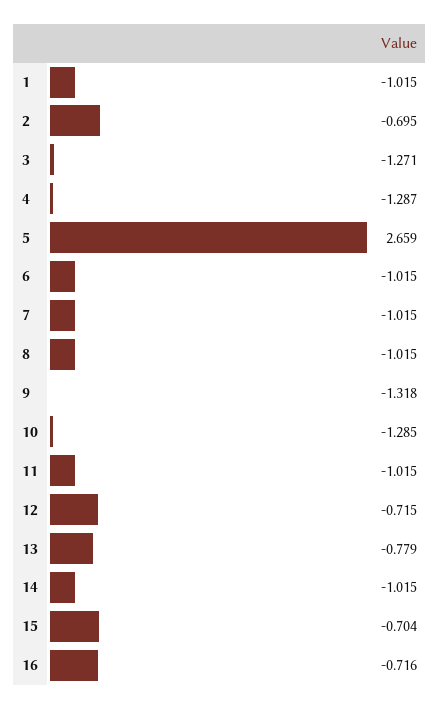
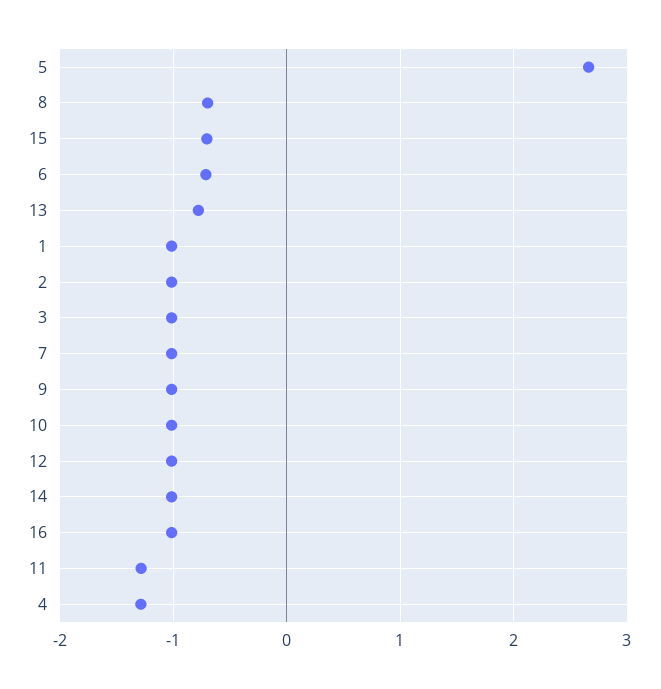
2: -0.695 -> -1
3: -1.271 -> -1
6: -1.015 -> -0.7
8: -1.015 -> -0.7
9: -1.318 -> -1
10: -1.285 -> -1
11: -1.015 -> -1.3
12: -0.715 -> -1
16: -0.716 -> -1

